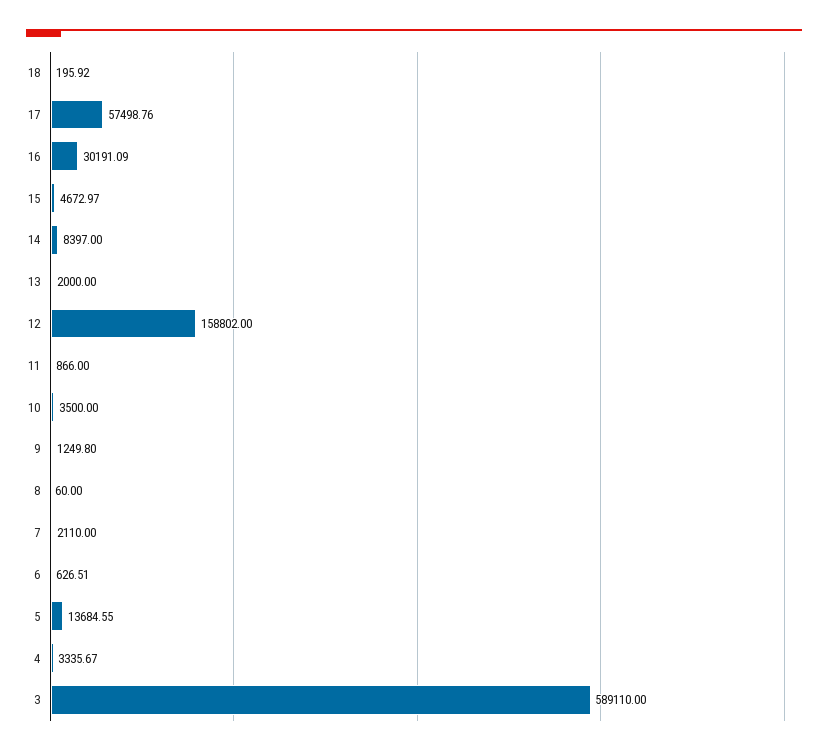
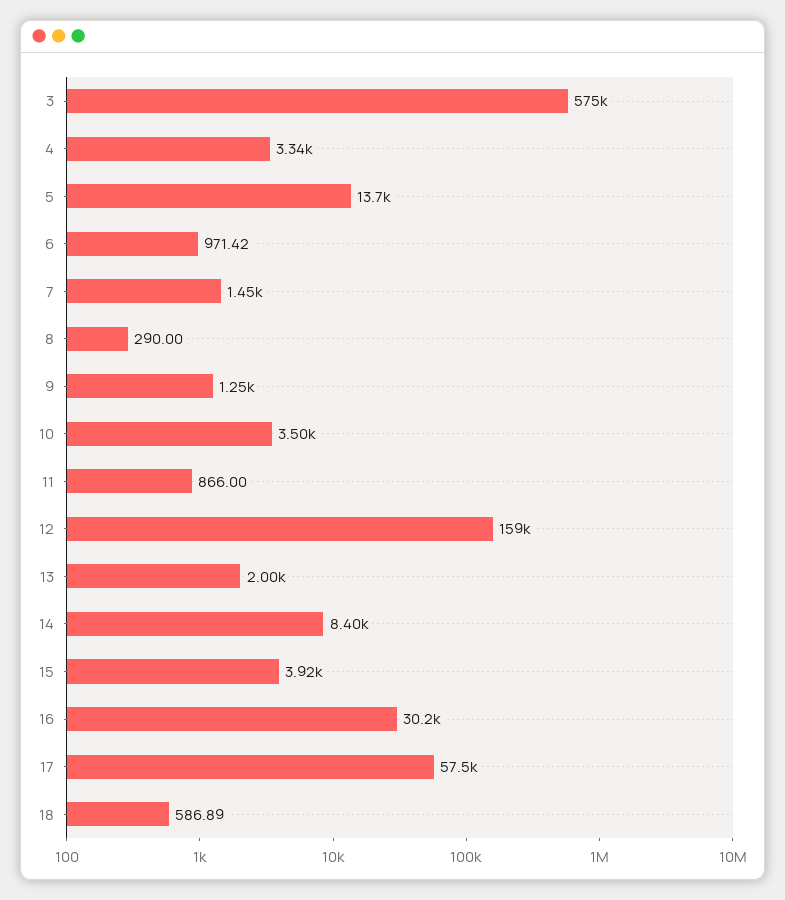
18: 195.92 -> 586.89
15: 4672.97 -> 3920
8: 60 -> 290
7: 2110 -> 1450
6: 626.51 -> 971.42
3: 589110 -> 575000

